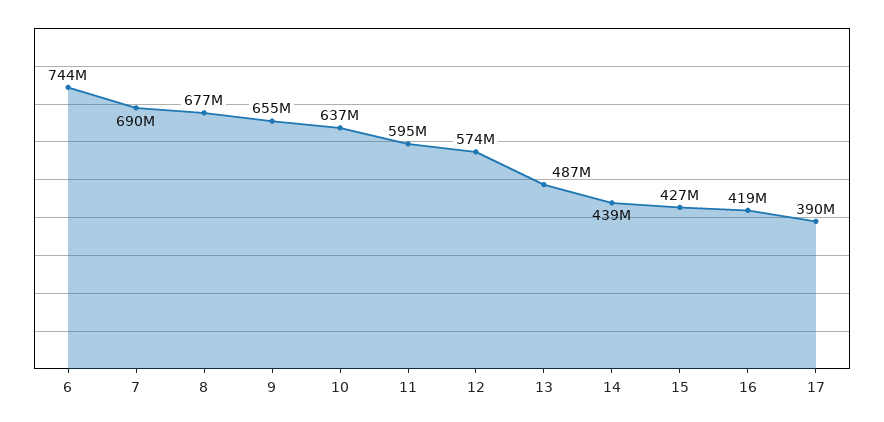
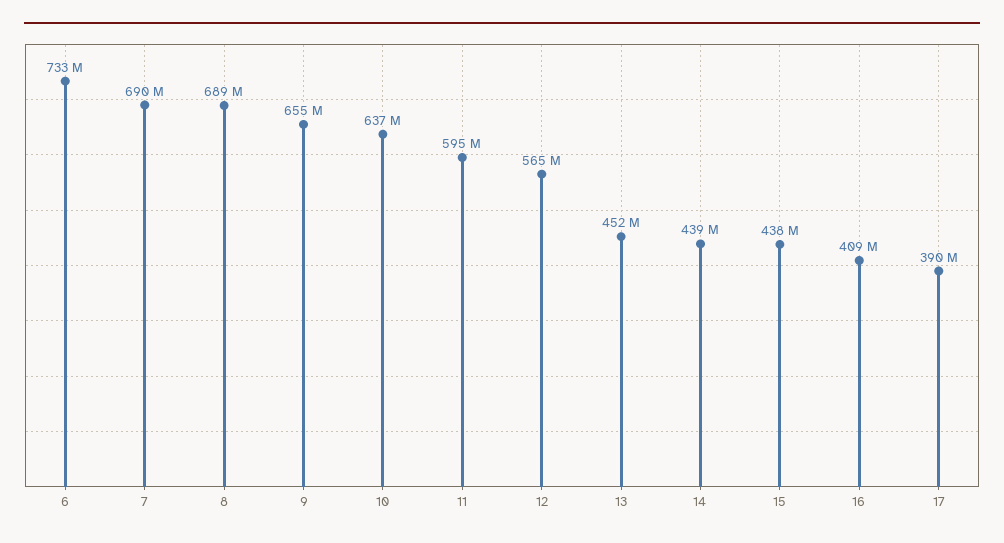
6: 744000000 -> 733000000
8: 677000000 -> 689000000
12: 574000000 -> 565000000
13: 487000000 -> 452000000
15: 427000000 -> 438000000
16: 419000000 -> 409000000

